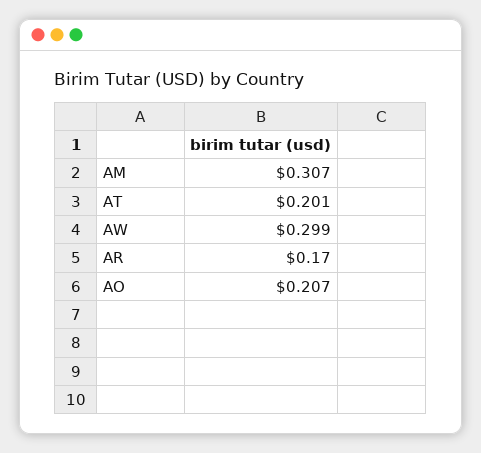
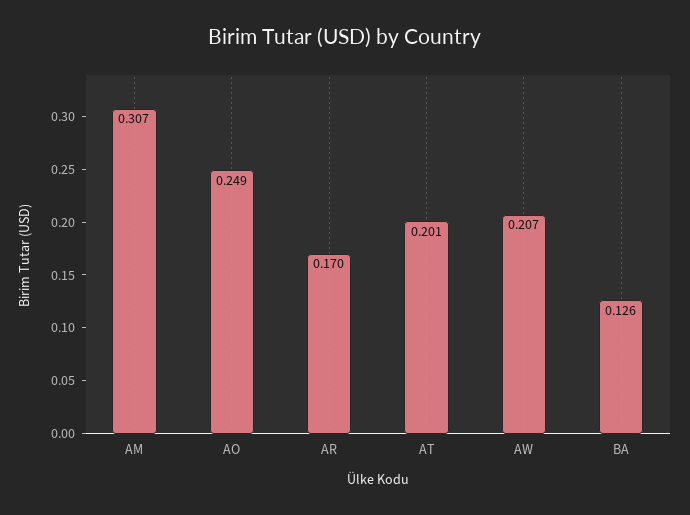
AW: 0.299 -> 0.207
AO: 0.207 -> 0.249
BA: none -> 0.126

